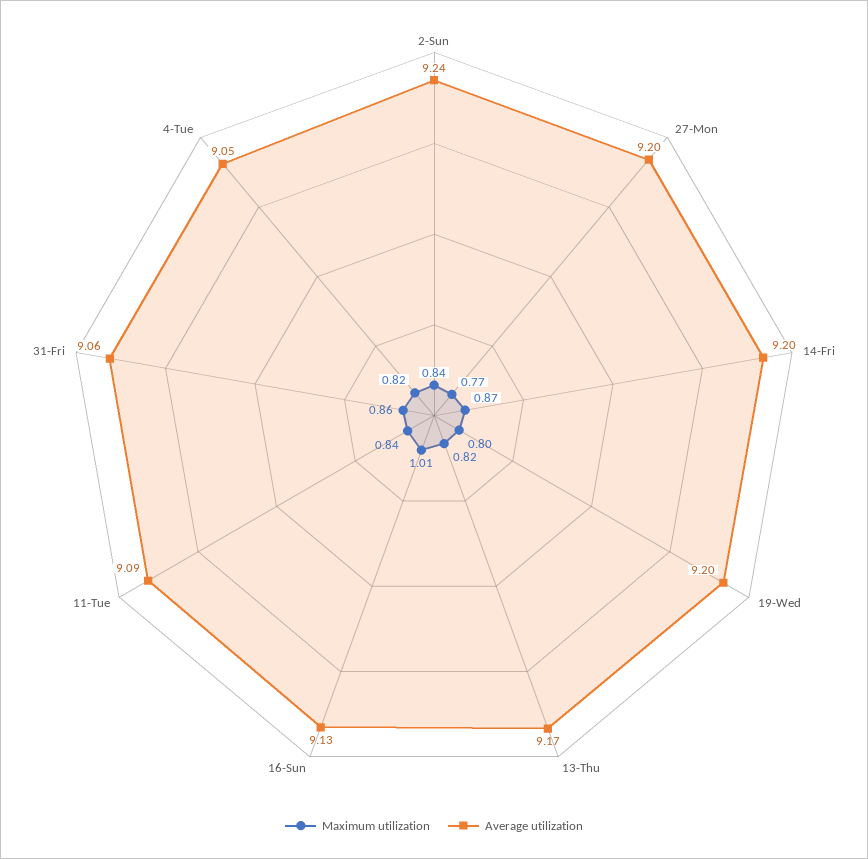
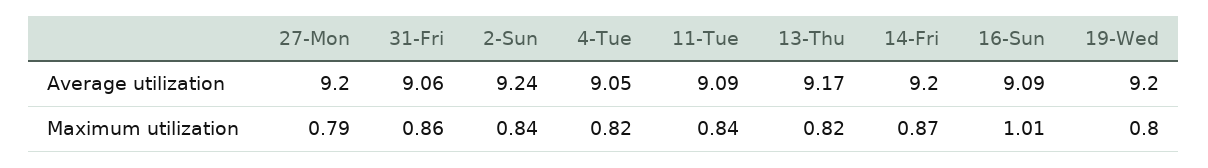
Maximum utilization, 27-Mon: 0.77 -> 0.79
Average utilization, 16-Sun: 9.13 -> 9.09

